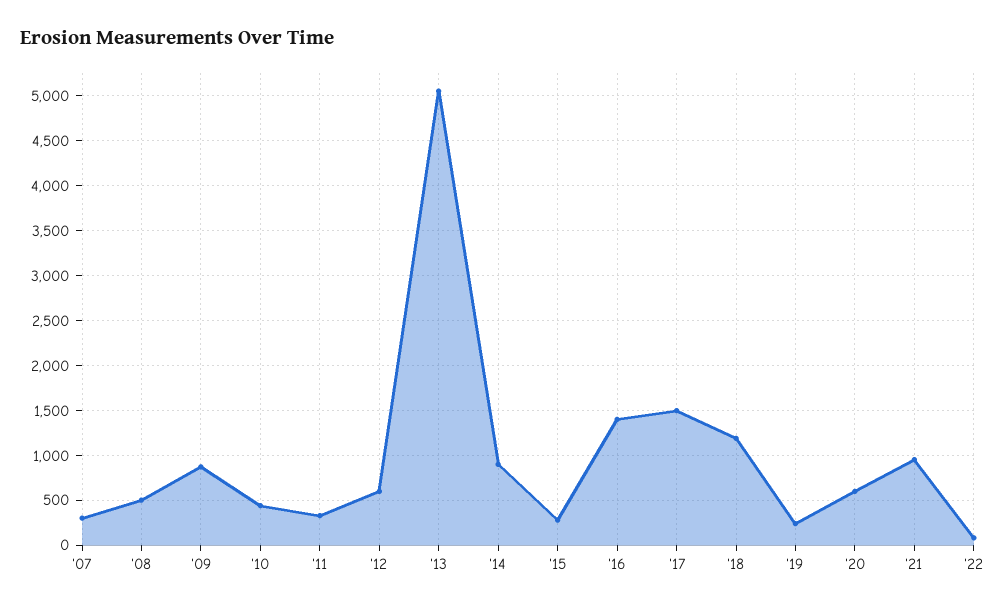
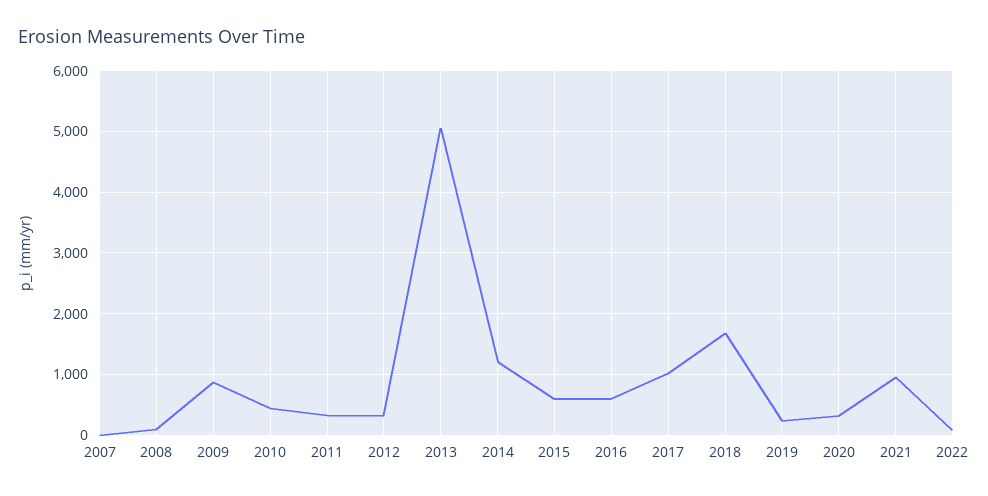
'07: 300 -> 0
'08: 500 -> 100
'12: 600 -> 300
'14: 900 -> 1200
'15: 300 -> 600
'16: 1400 -> 600
'17: 1500 -> 1000
'18: 1200 -> 1700
'20: 600 -> 300

